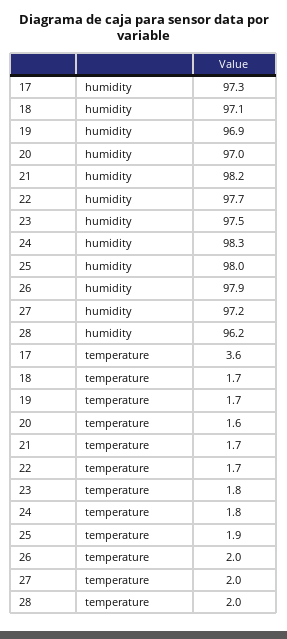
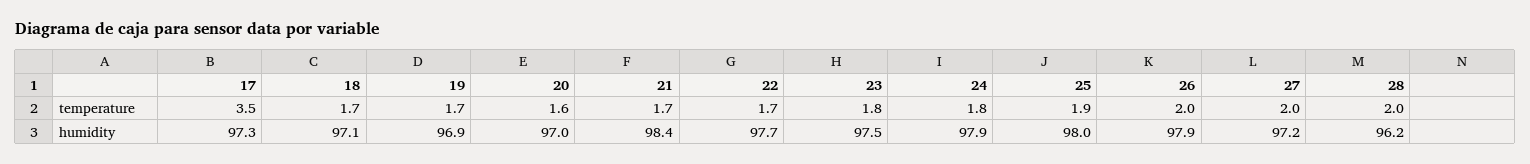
21, humidity: 98.2 -> 98.4
24, humidity: 98.3 -> 97.9
17, temperature: 3.6 -> 3.5

